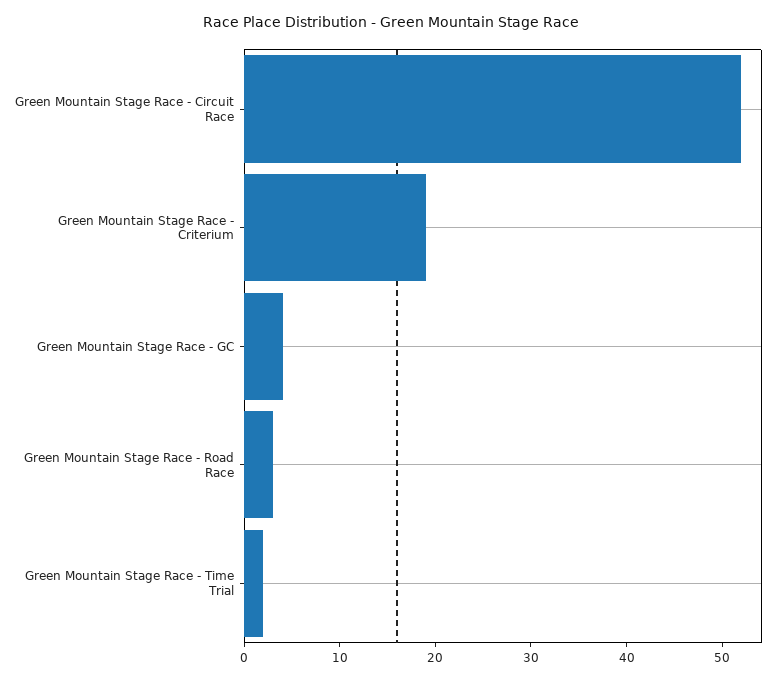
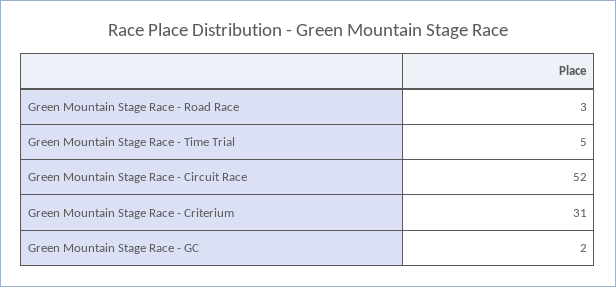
Green Mountain Stage Race - Criterium: 19 -> 31
Green Mountain Stage Race - GC: 4 -> 2
Green Mountain Stage Race - Time Trial: 2 -> 5

